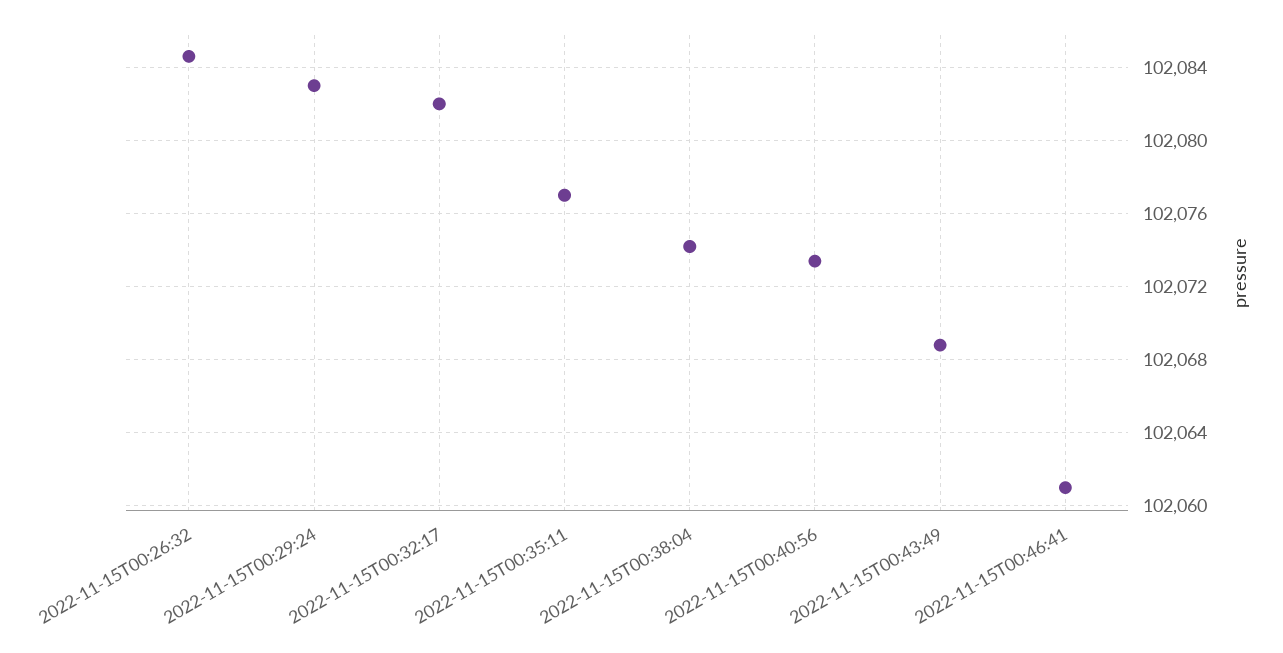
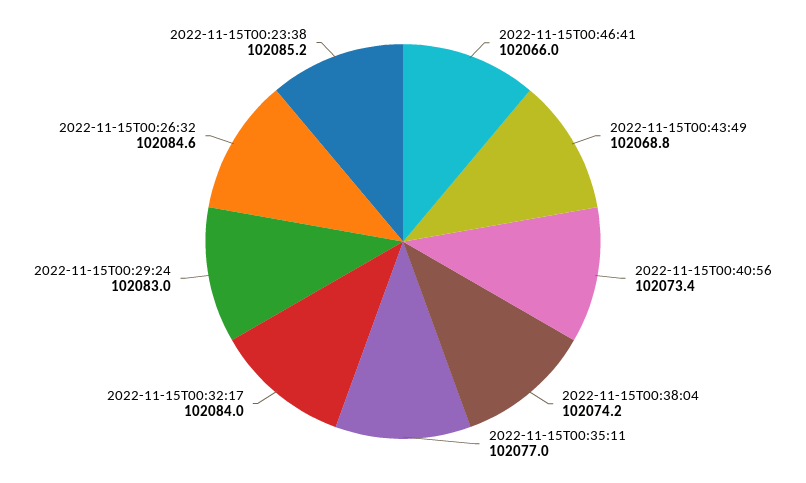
2022-11-15T00:32:17: 102082 -> 102084
2022-11-15T00:46:41: 102061 -> 102066
2022-11-15T00:23:38: none -> 102085.2

